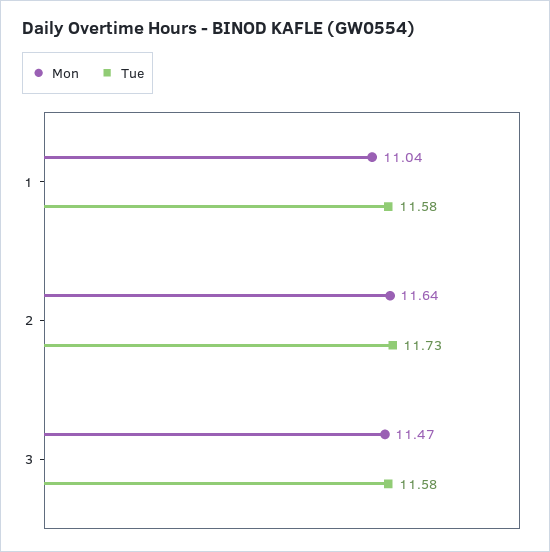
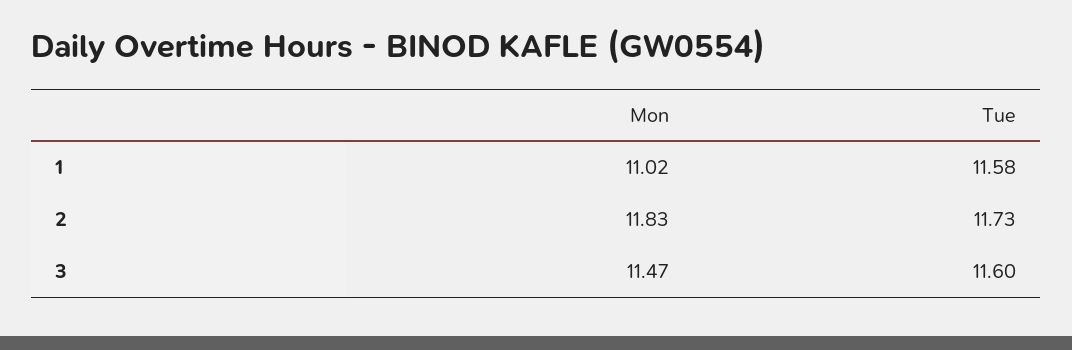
Mon, 1: 11.04 -> 11.02
Mon, 2: 11.64 -> 11.83
Tue, 3: 11.58 -> 11.6

